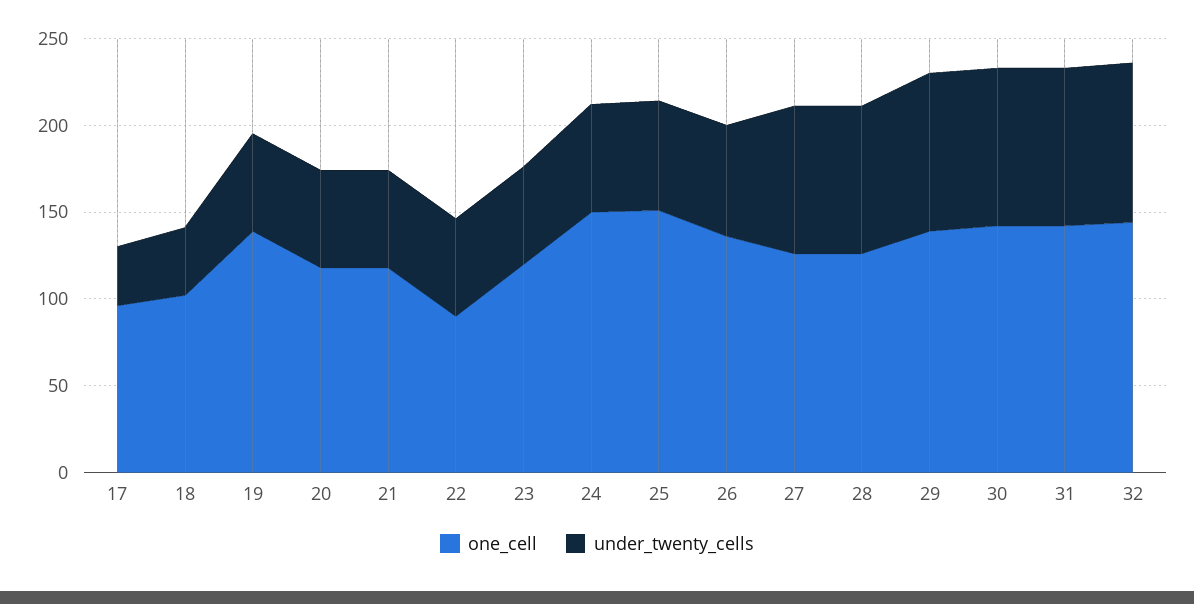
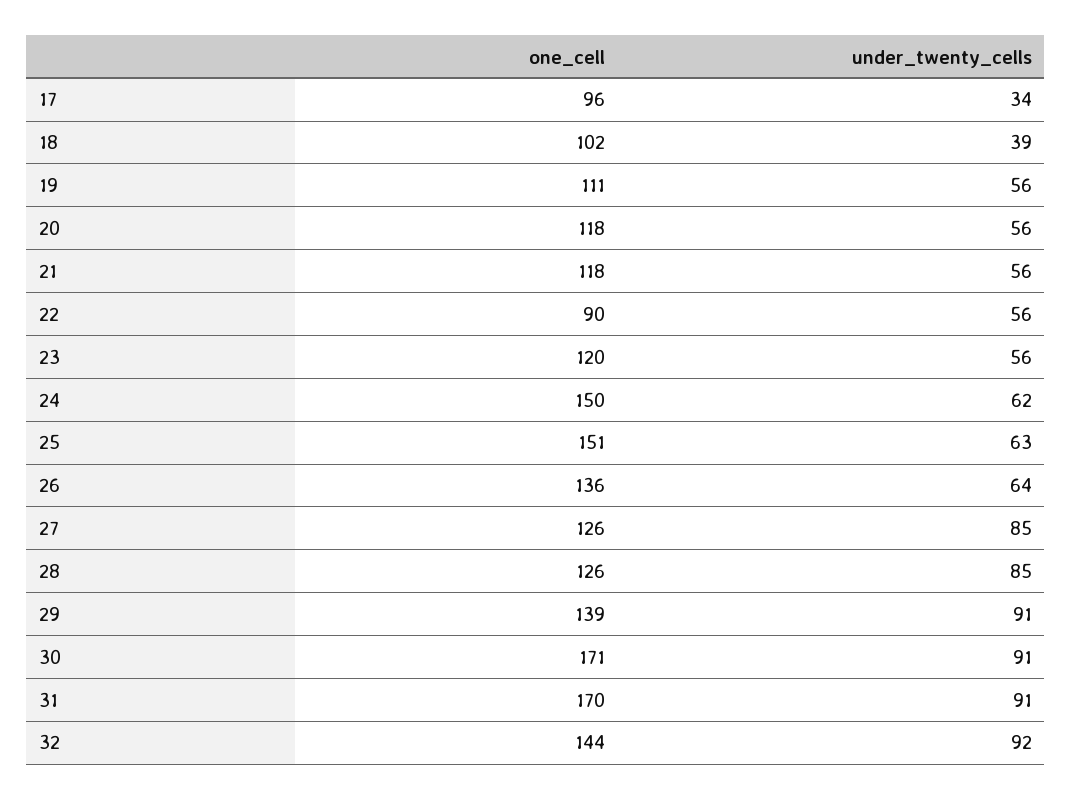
one_cell, 19: 140 -> 111
one_cell, 30: 140 -> 171
one_cell, 31: 140 -> 170

